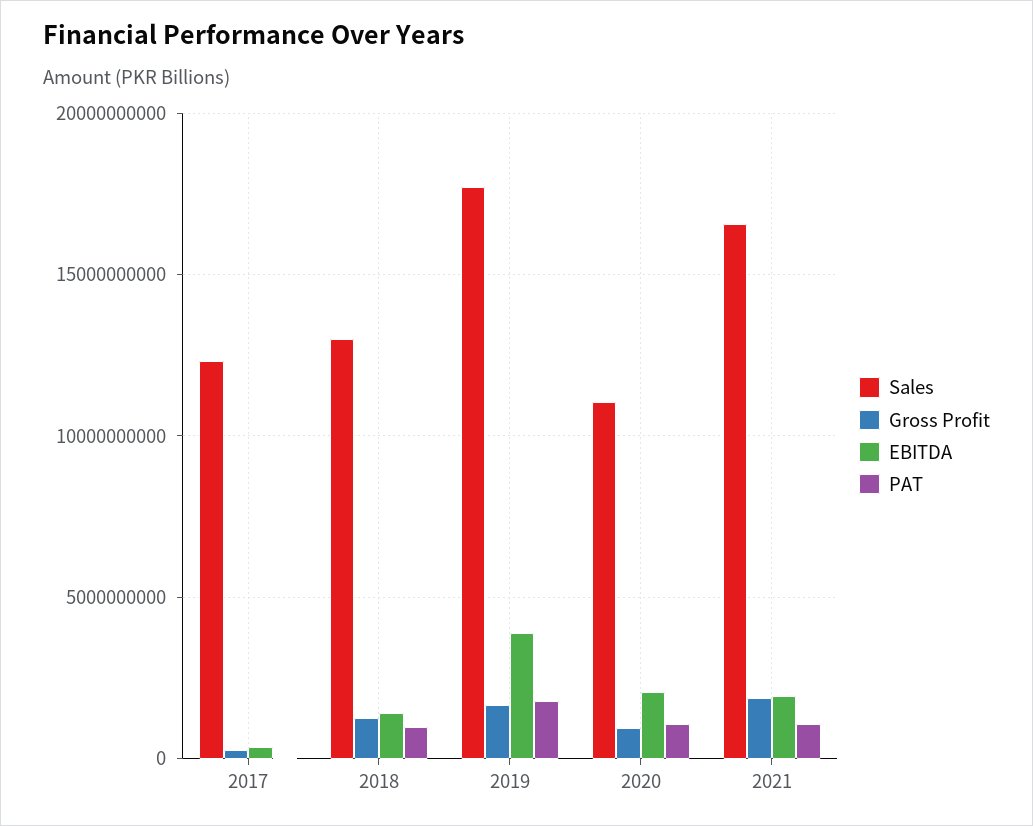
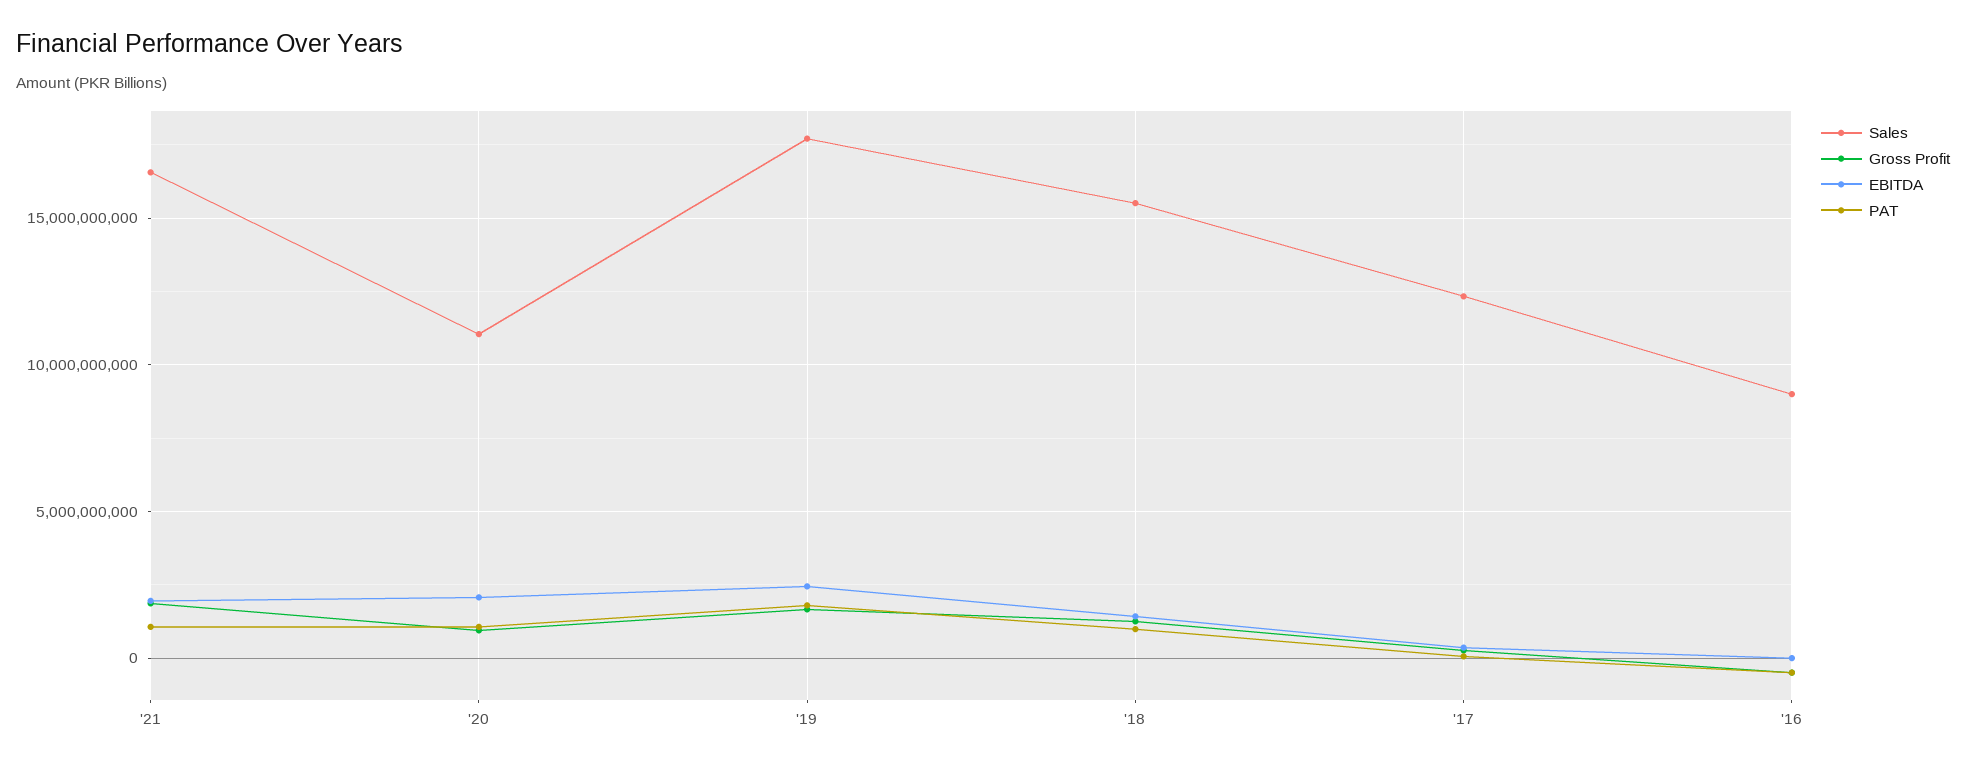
Sales, 2018: 13000000000 -> 15500000000
EBITDA, 2019: 4000000000 -> 2500000000
Sales, '16: none -> 9000000000
Gross Profit, '16: none -> -500000000
EBITDA, '16: none -> 0
PAT, '16: none -> -500000000

